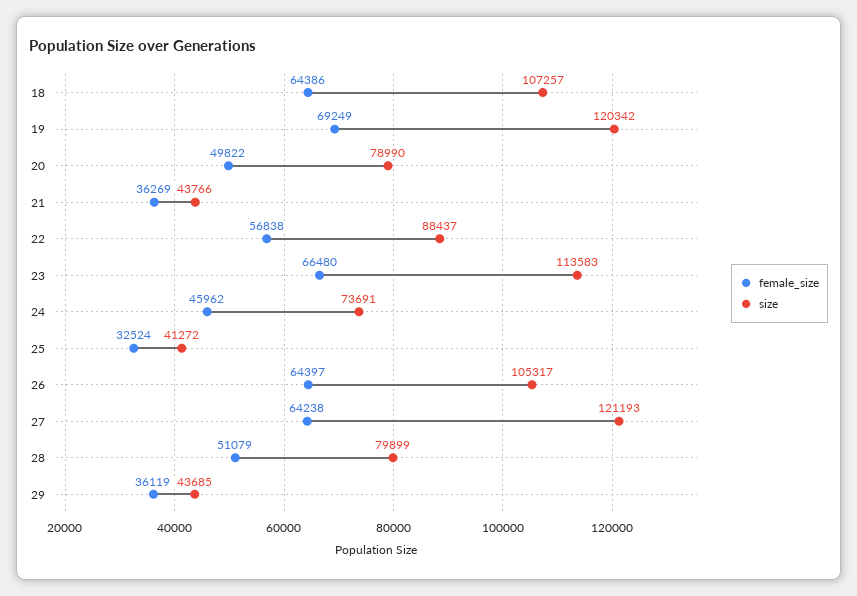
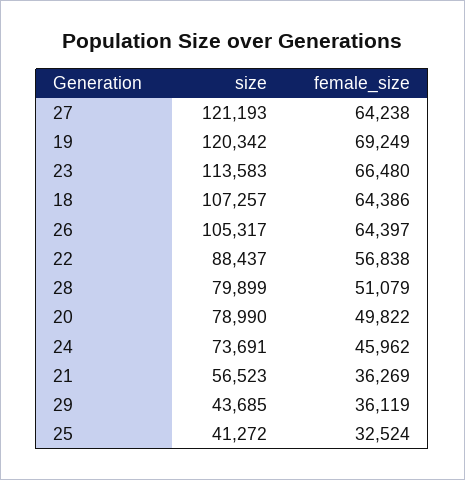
size, 21: 43766 -> 56523

